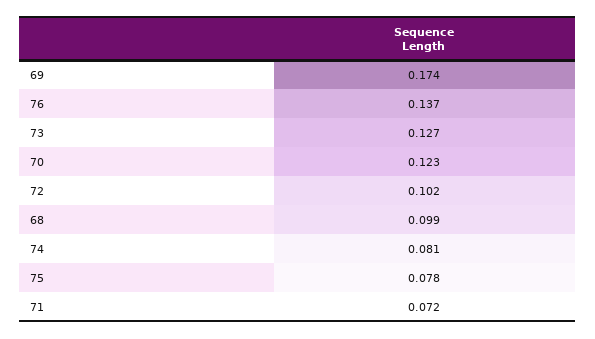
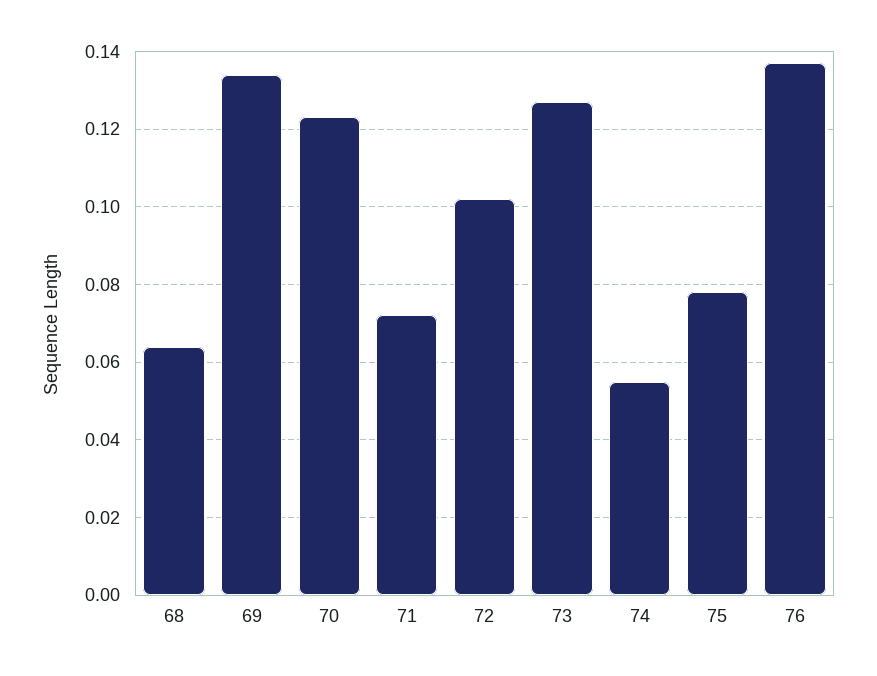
69: 0.174 -> 0.135
68: 0.099 -> 0.065
74: 0.081 -> 0.055

